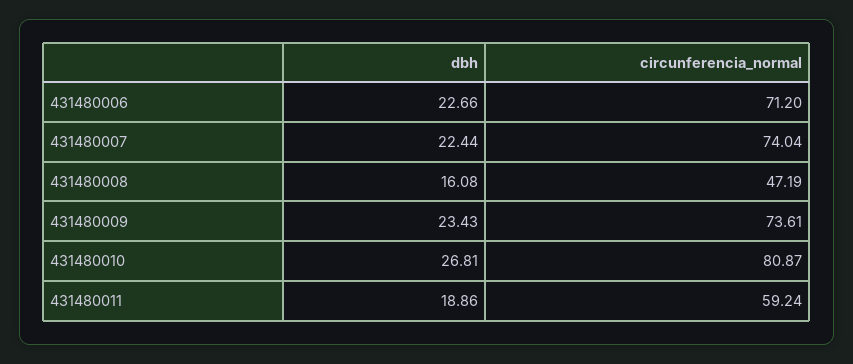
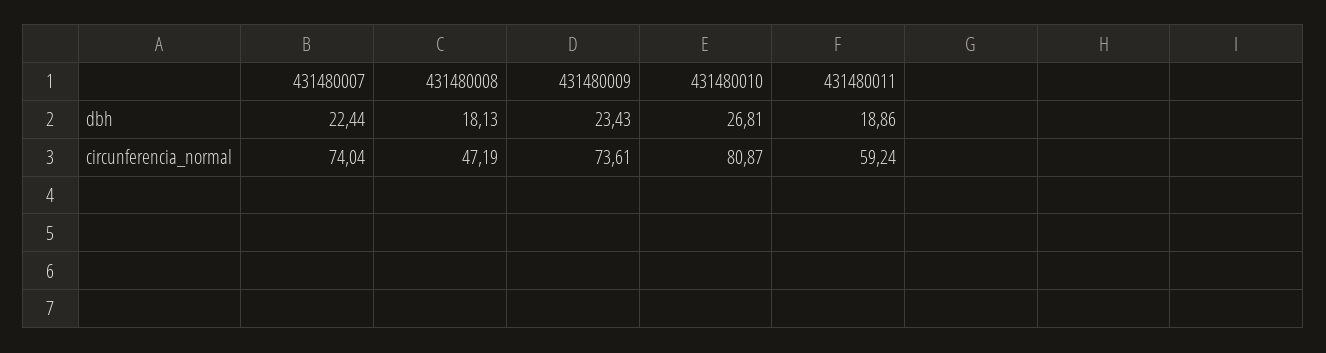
dbh, 431480006: 22.66 -> none
circunferencia_normal, 431480006: 71.2 -> none
dbh, 431480008: 16.08 -> 18.13

